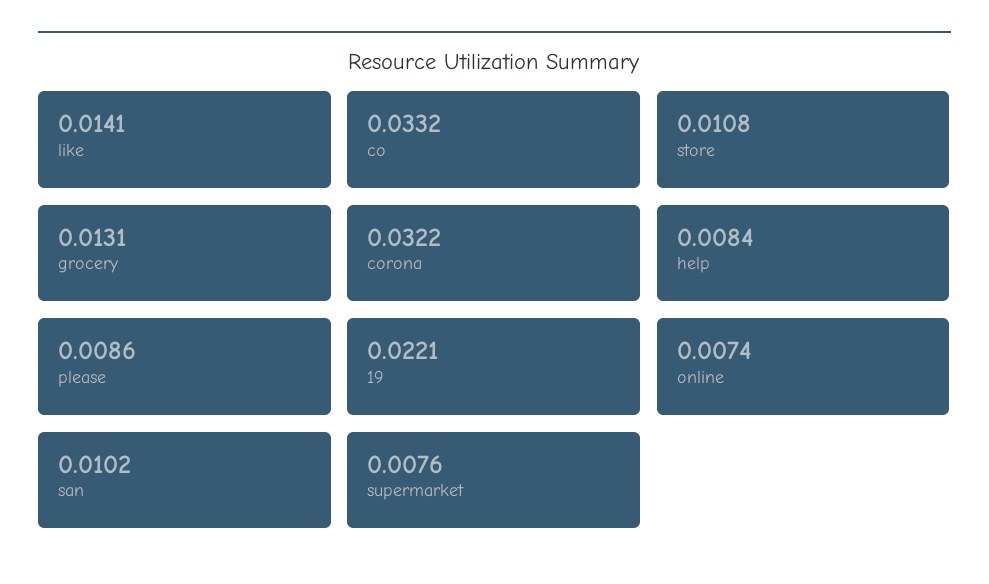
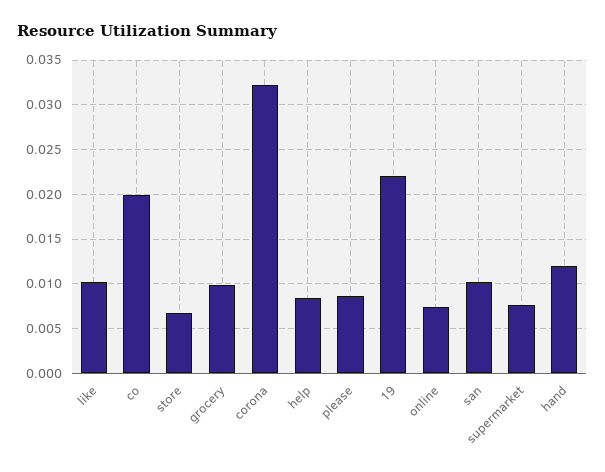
like: 0.0141 -> 0.01
co: 0.0332 -> 0.02
store: 0.0108 -> 0.007
grocery: 0.0131 -> 0.01
hand: none -> 0.012

